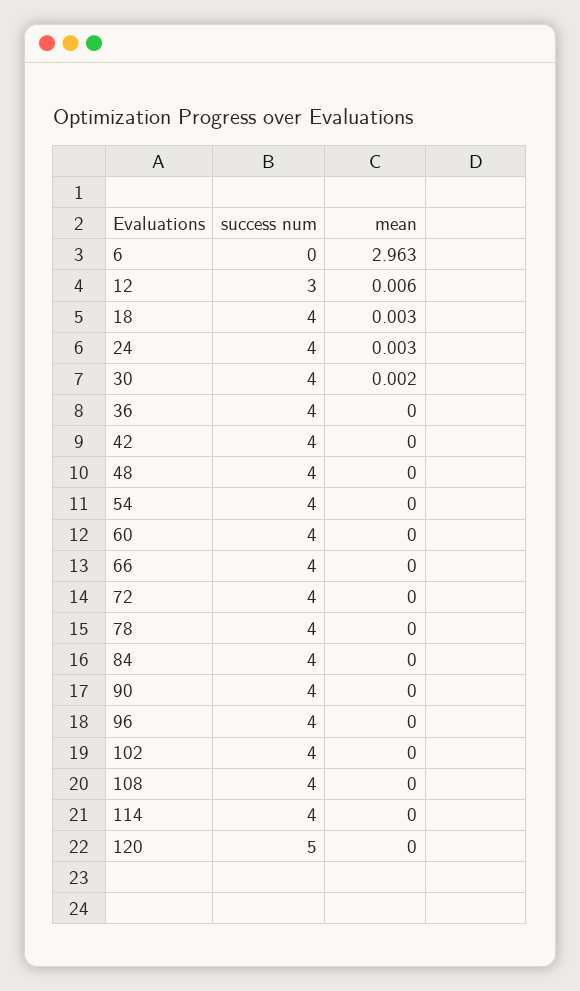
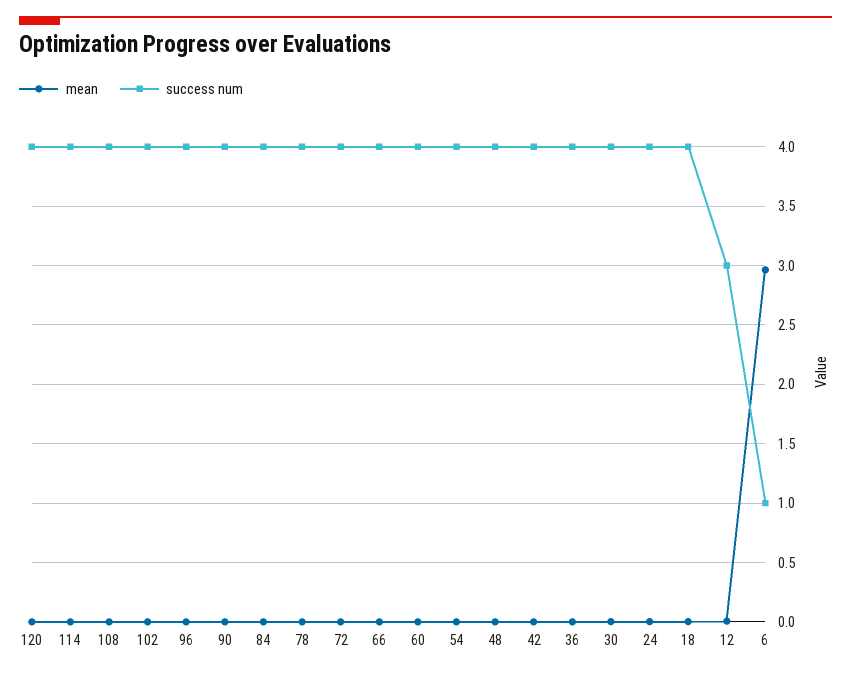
success num, 6: 0 -> 1
success num, 120: 5 -> 4

